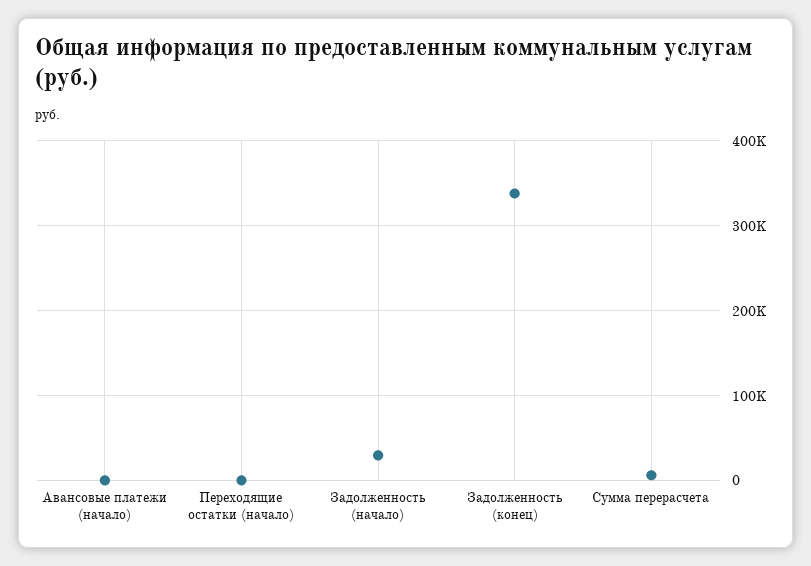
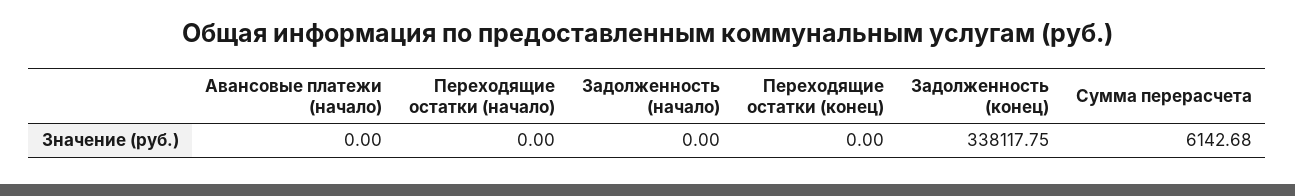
Задолженность (начало): 30000 -> 0
Переходящие остатки (конец): none -> 0

